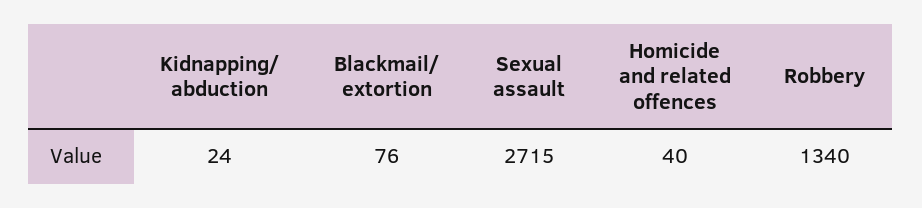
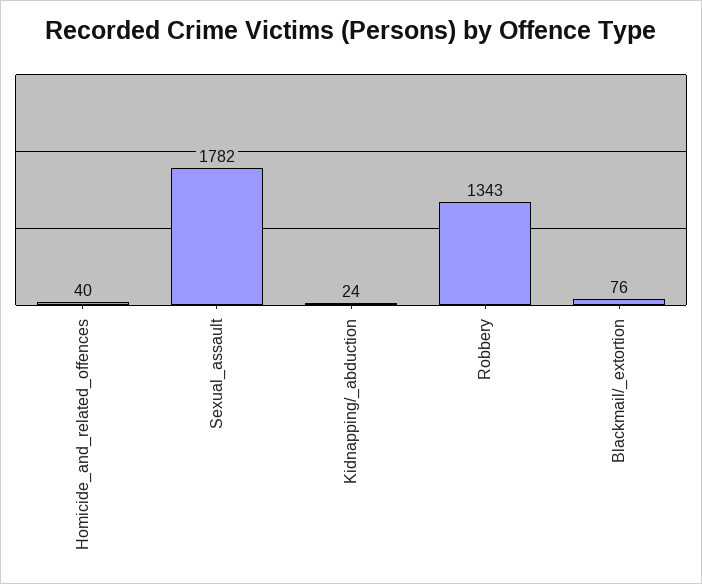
Sexual assault: 2715 -> 1782
Robbery: 1340 -> 1343

